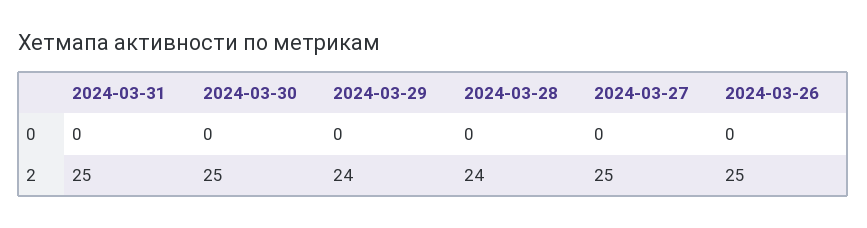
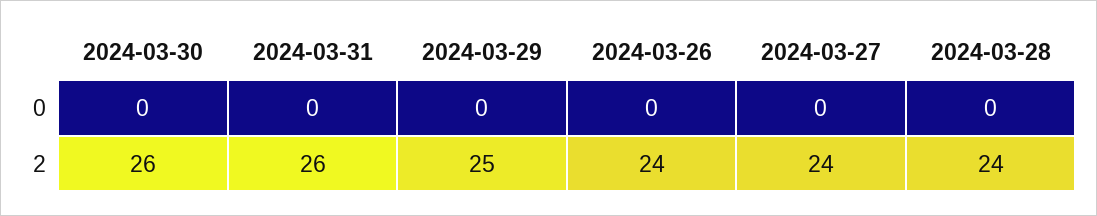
2024-03-31, 2: 25 -> 26
2024-03-30, 2: 25 -> 26
2024-03-29, 2: 24 -> 25
2024-03-27, 2: 25 -> 24
2024-03-26, 2: 25 -> 24

